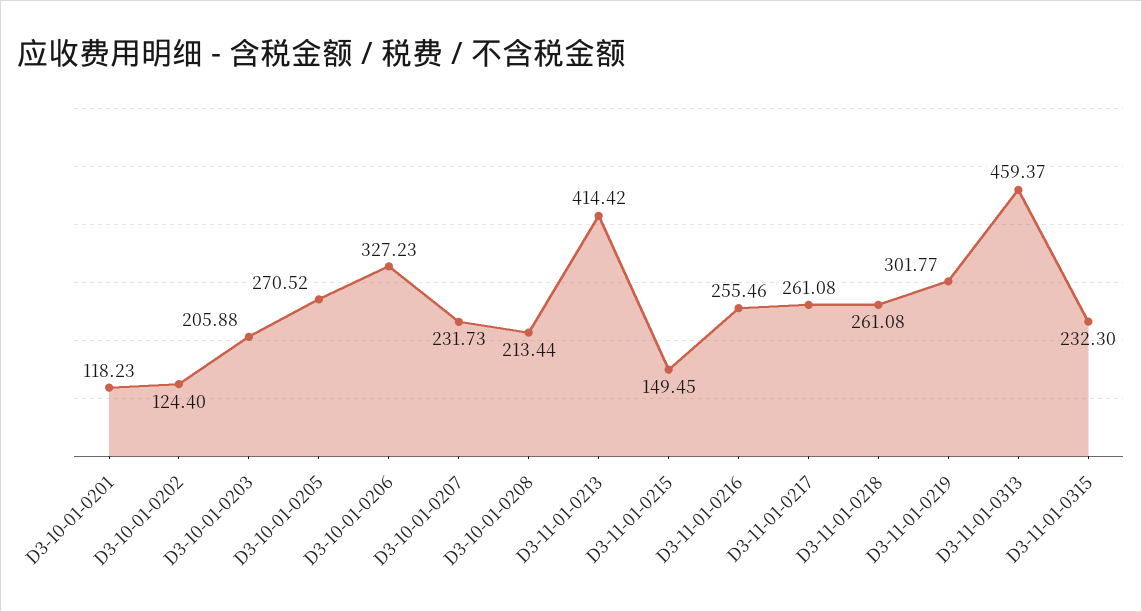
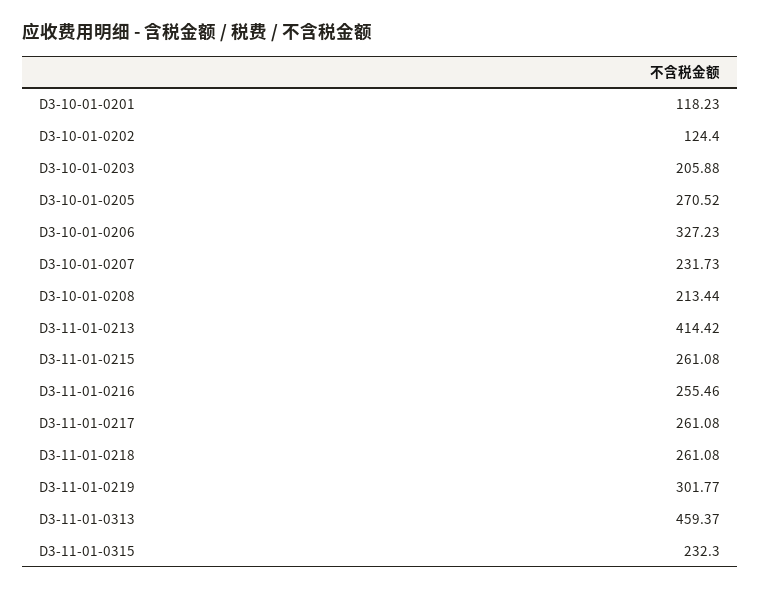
D3-11-01-0215: 149.45 -> 261.08

